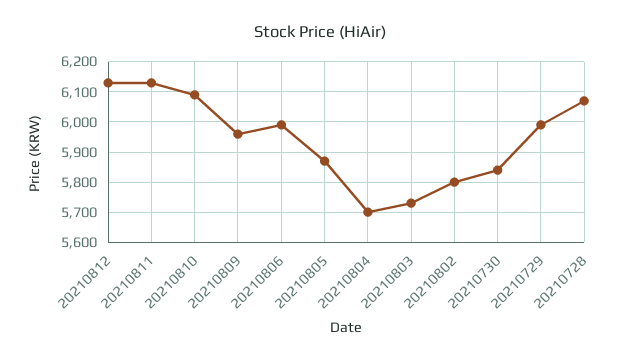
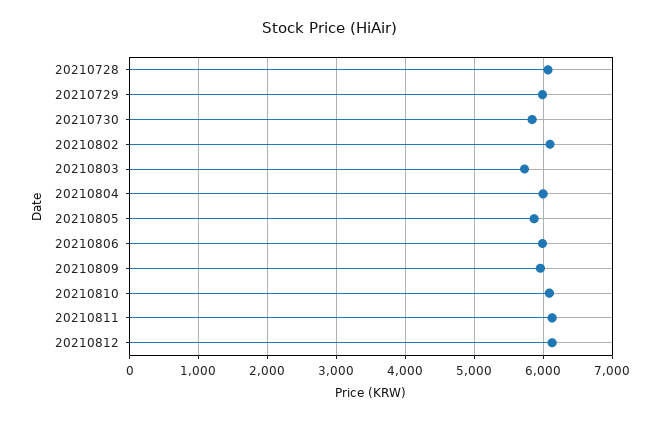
20210804: 5700 -> 6000
20210802: 5800 -> 6100

